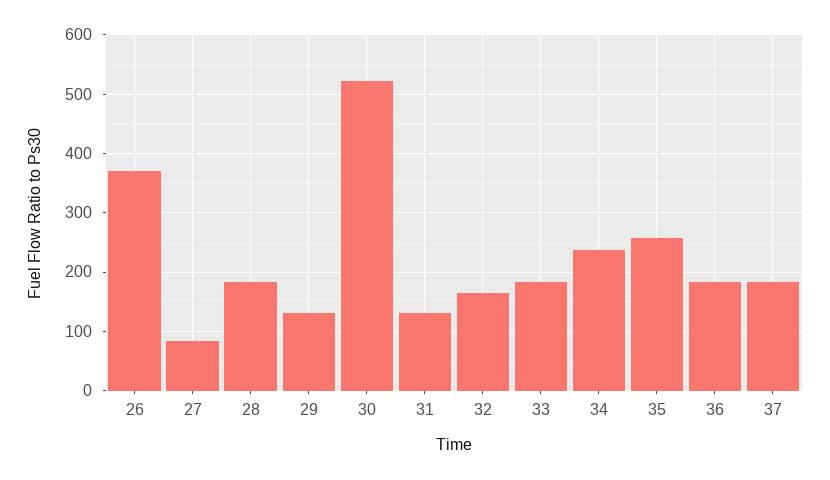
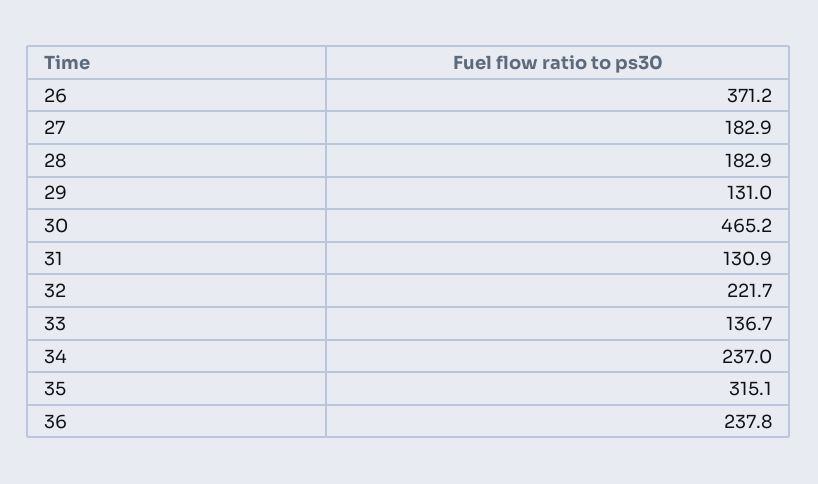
27: 80 -> 182.9
30: 520 -> 465.2
32: 160 -> 221.7
33: 180 -> 136.7
35: 260 -> 315.1
36: 180 -> 237.8
37: 180 -> none

